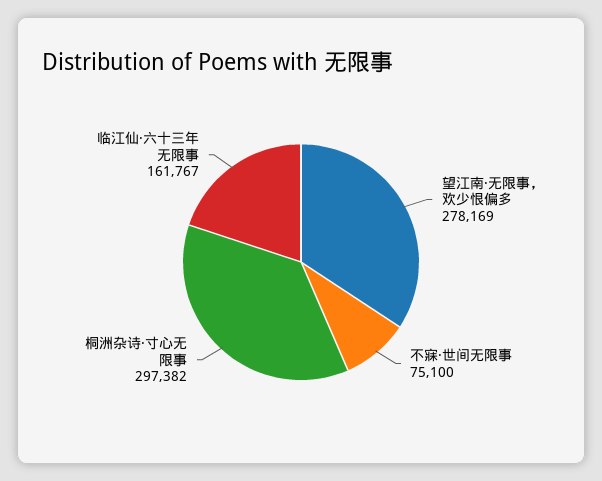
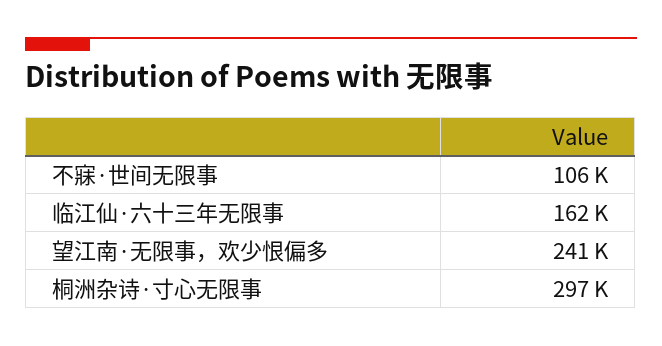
望江南·无限事，欢少恨偏多: 278169 -> 241000
不寐·世间无限事: 75100 -> 106000

